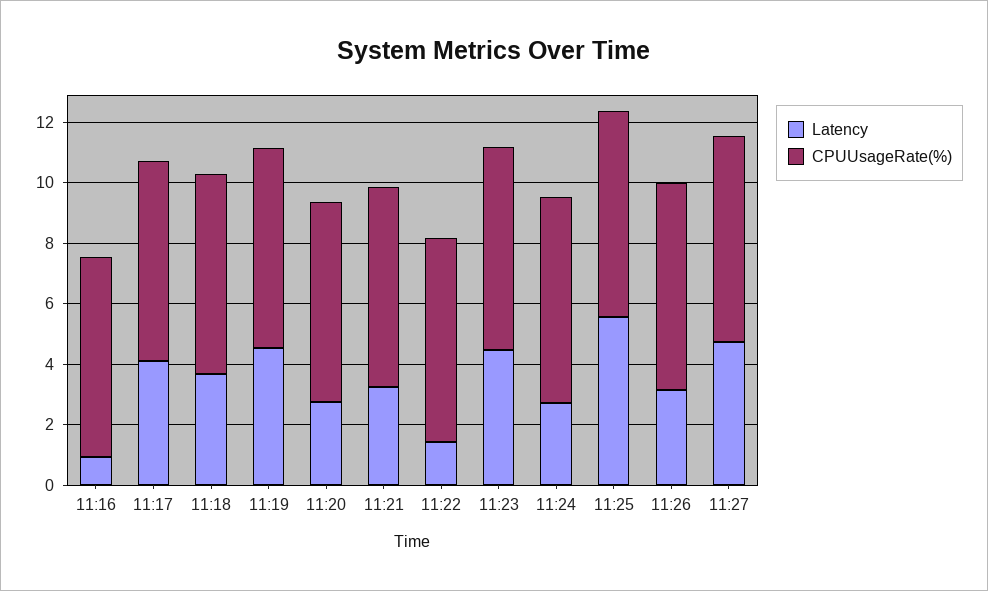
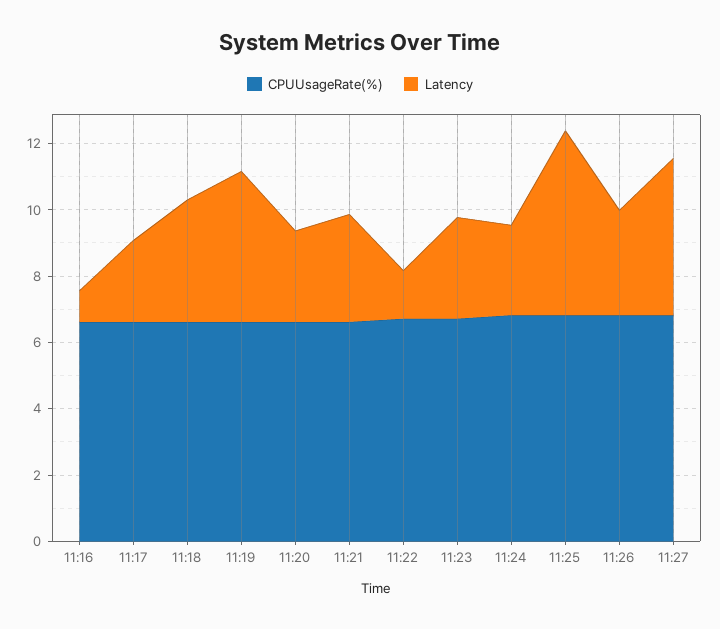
Latency, 11:17: 4 -> 2.5
Latency, 11:23: 4.5 -> 3

